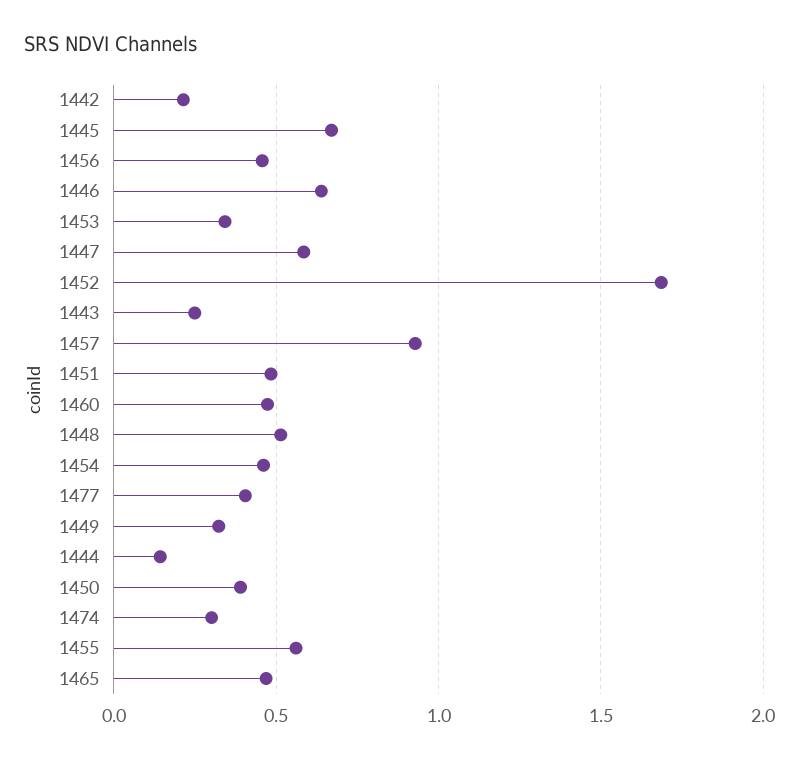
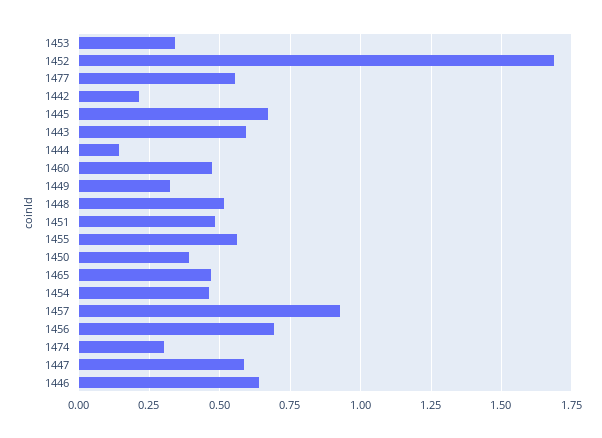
1456: 0.45 -> 0.7
1443: 0.25 -> 0.6
1477: 0.4 -> 0.55

